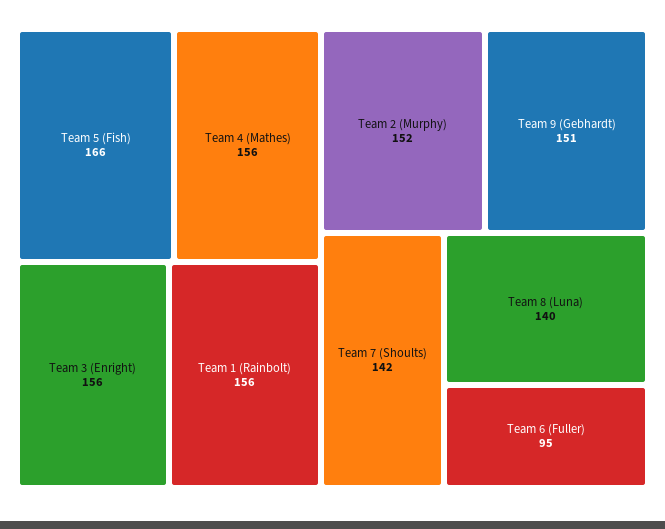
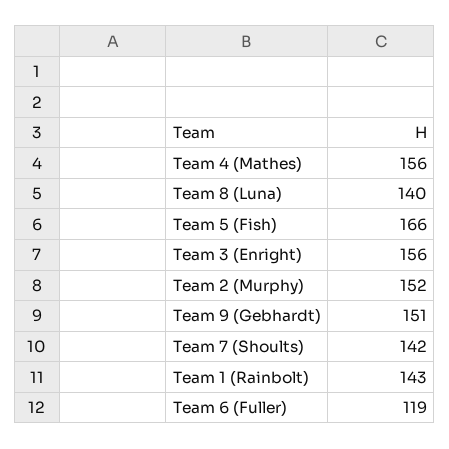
Team 1 (Rainbolt): 156 -> 143
Team 6 (Fuller): 95 -> 119

